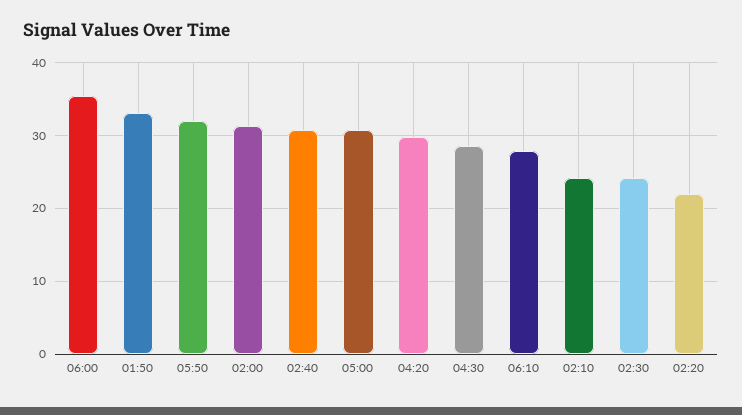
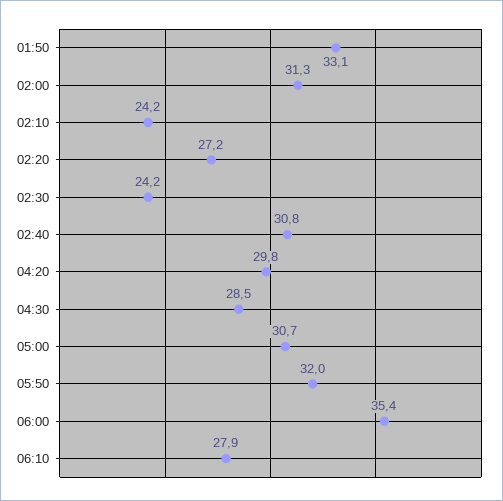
02:20: 22 -> 27.2

